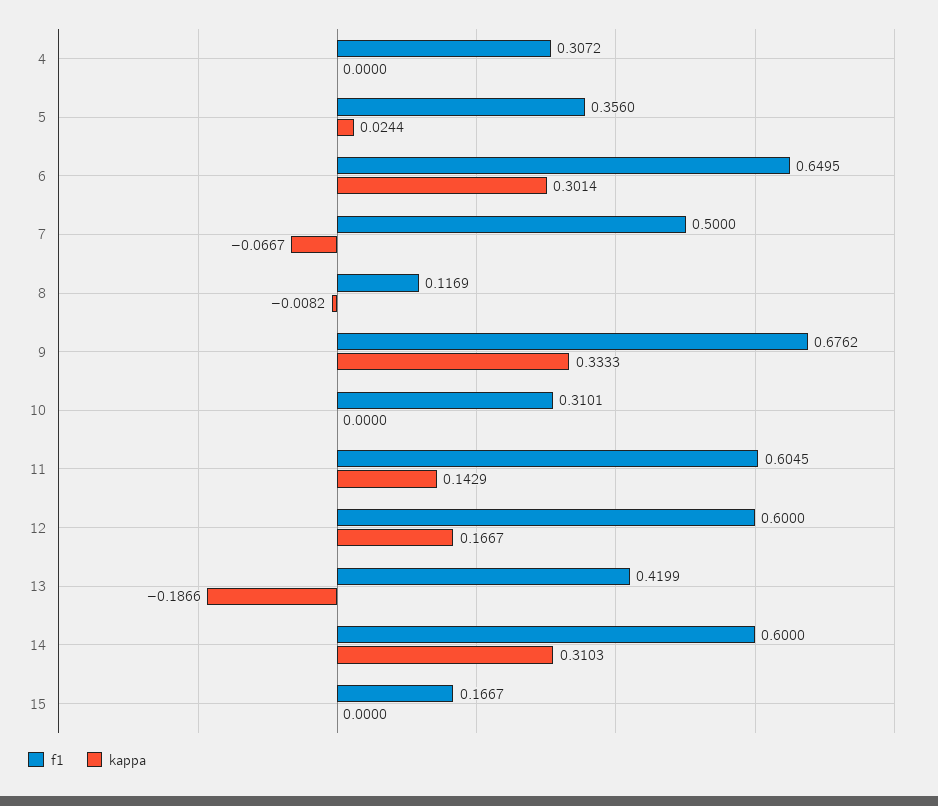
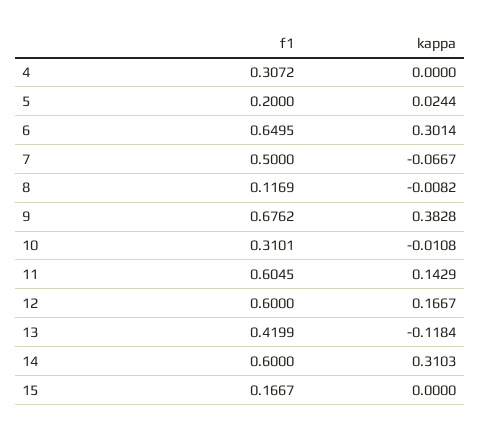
f1, 5: 0.356 -> 0.2
kappa, 9: 0.3333 -> 0.3828
kappa, 10: 0 -> -0.0108
kappa, 13: -0.1866 -> -0.1184

